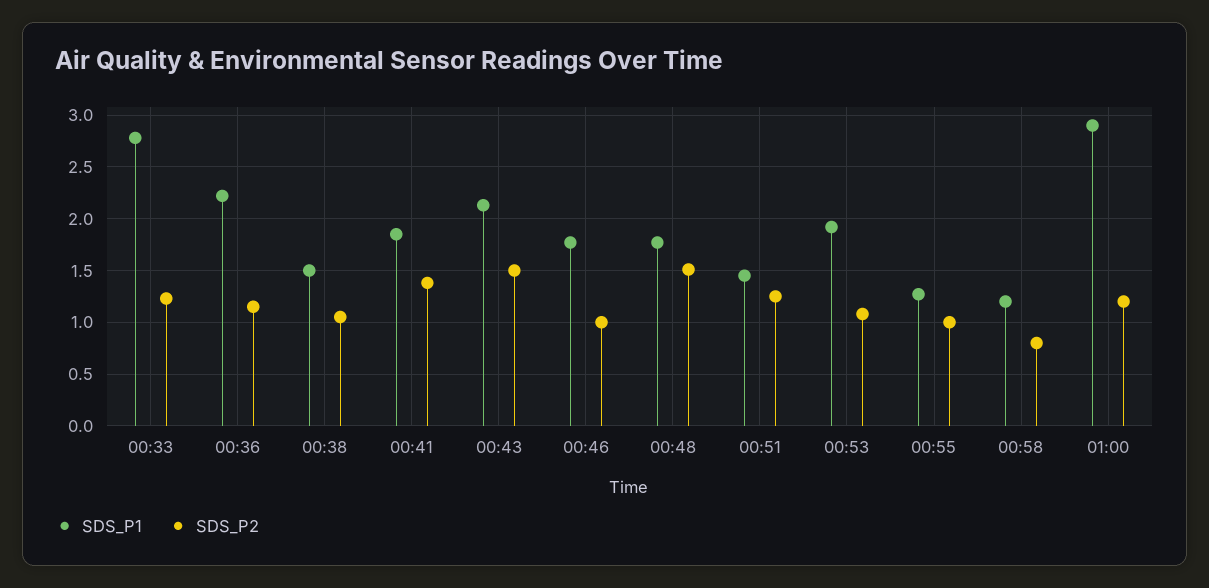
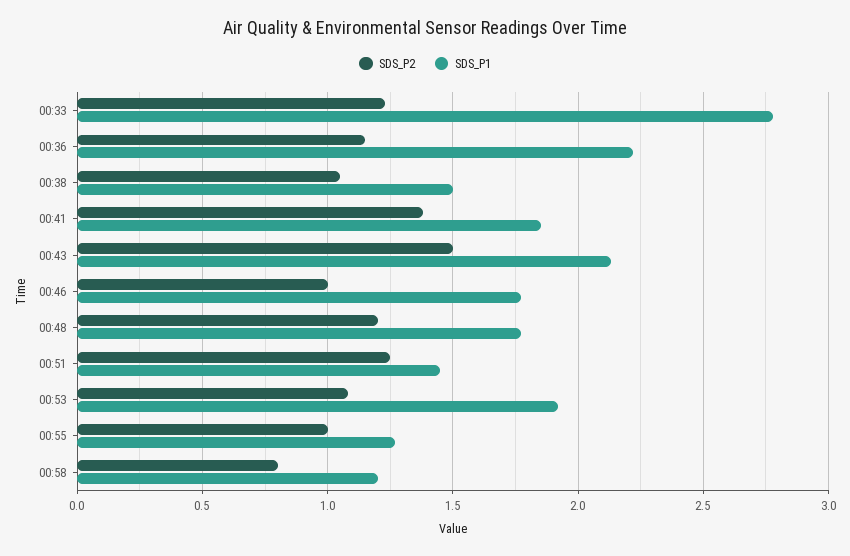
SDS_P2, 00:48: 1.5 -> 1.2
SDS_P1, 01:00: 2.9 -> none
SDS_P2, 01:00: 1.2 -> none

